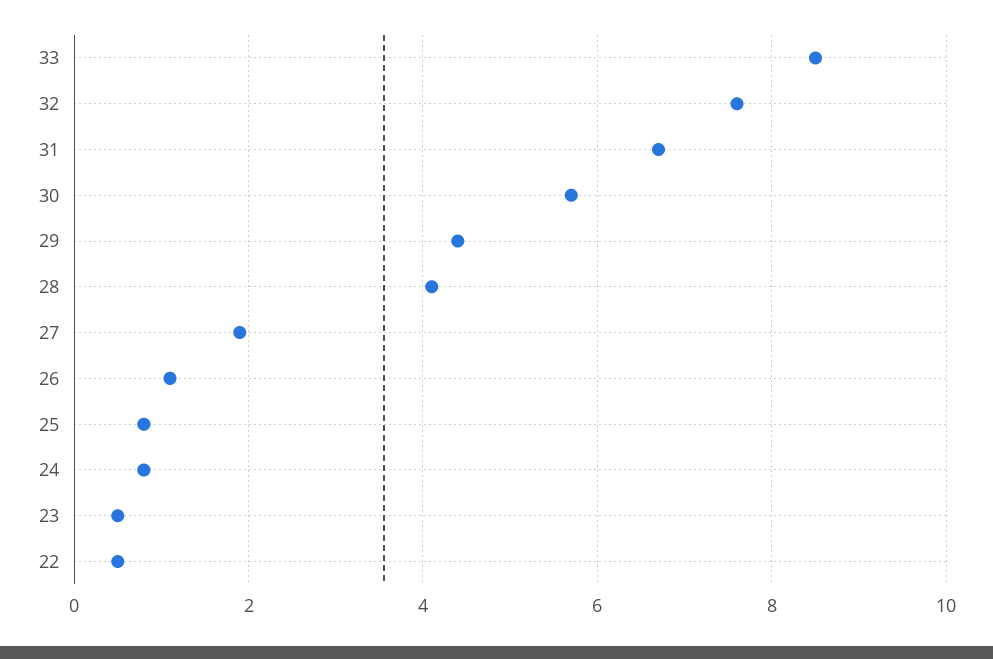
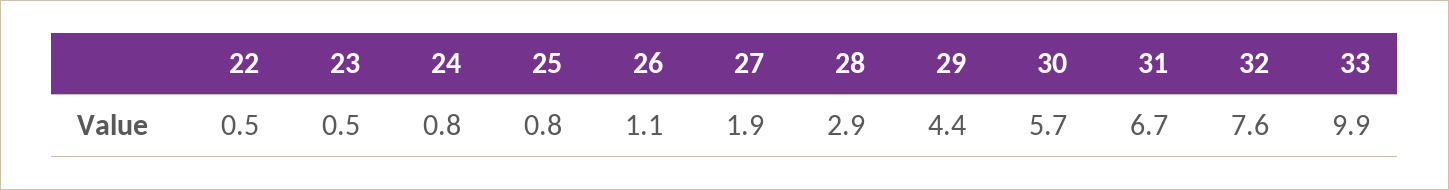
33: 8.5 -> 9.9
28: 4 -> 2.9

